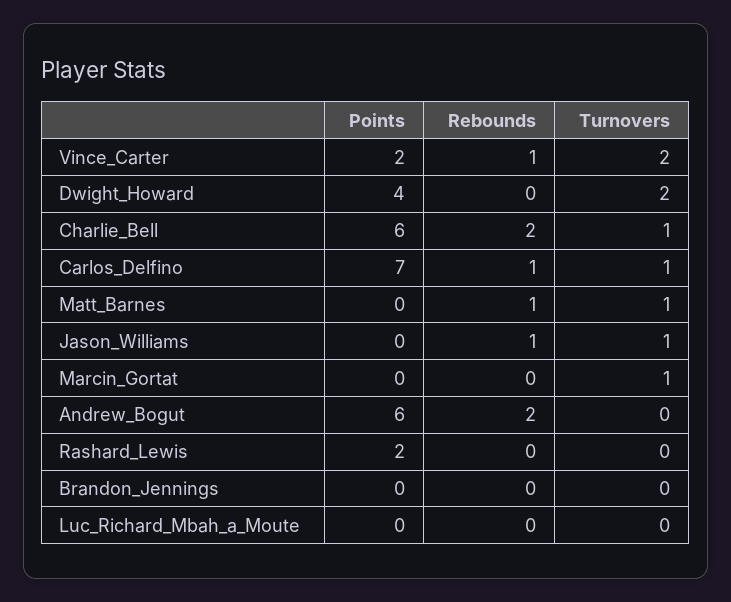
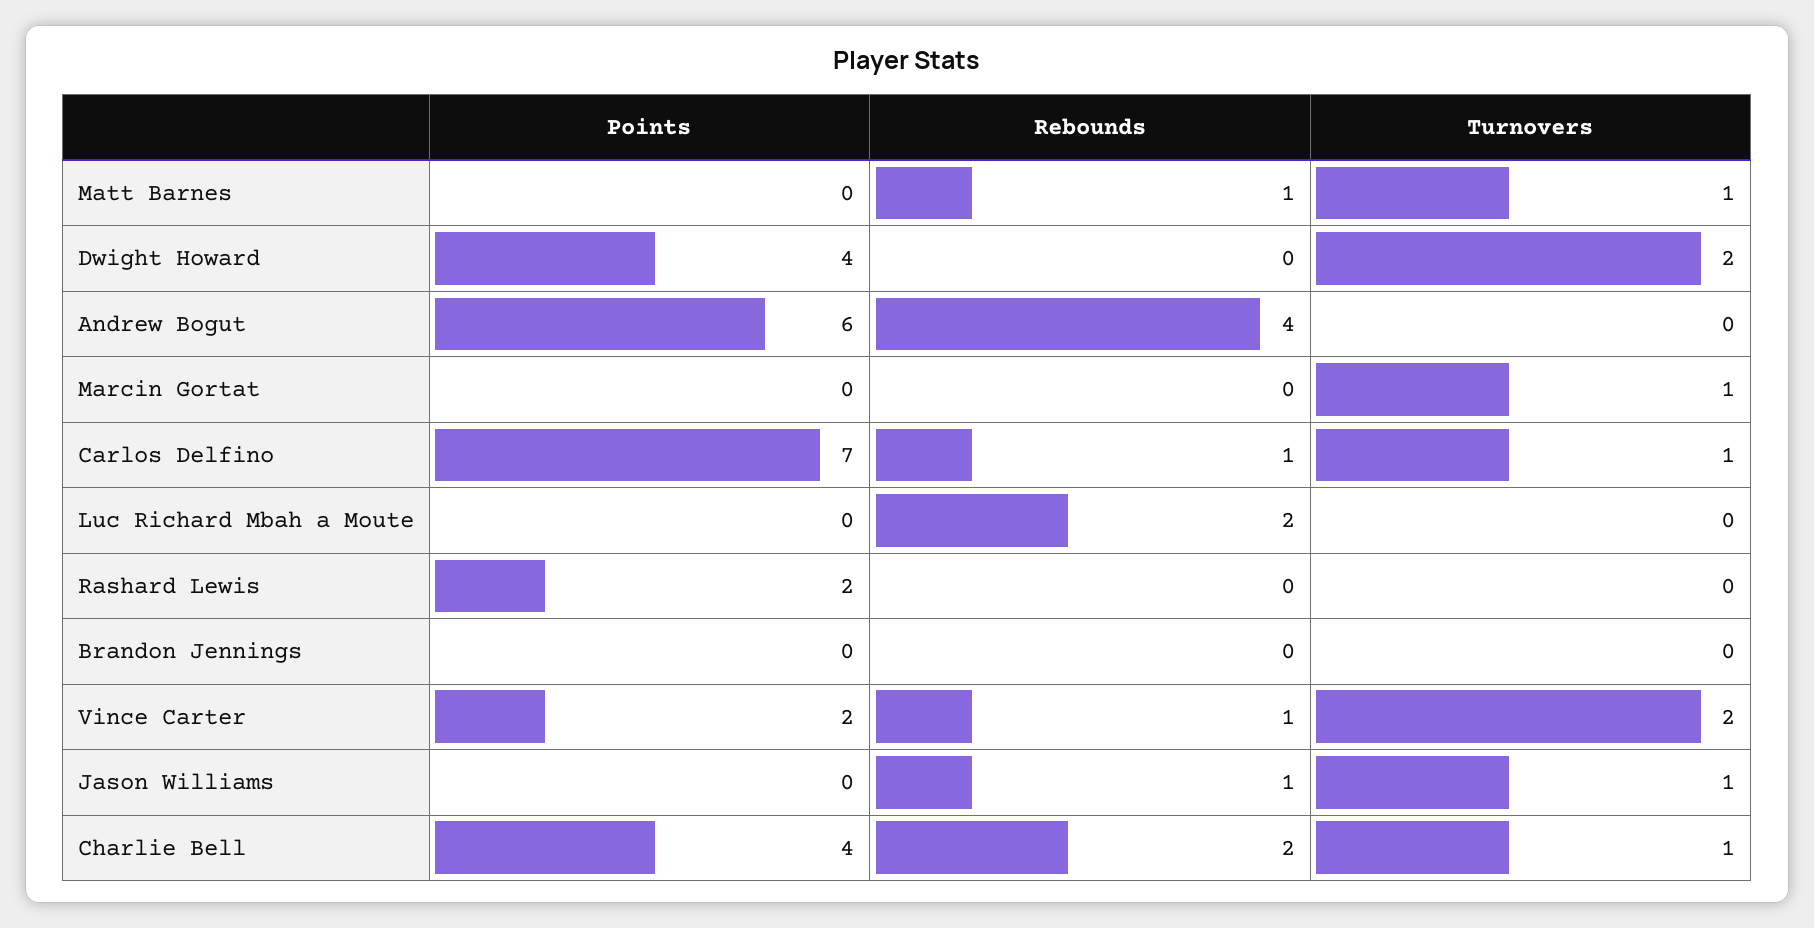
Points, Charlie_Bell: 6 -> 4
Rebounds, Andrew_Bogut: 2 -> 4
Rebounds, Luc_Richard_Mbah_a_Moute: 0 -> 2

